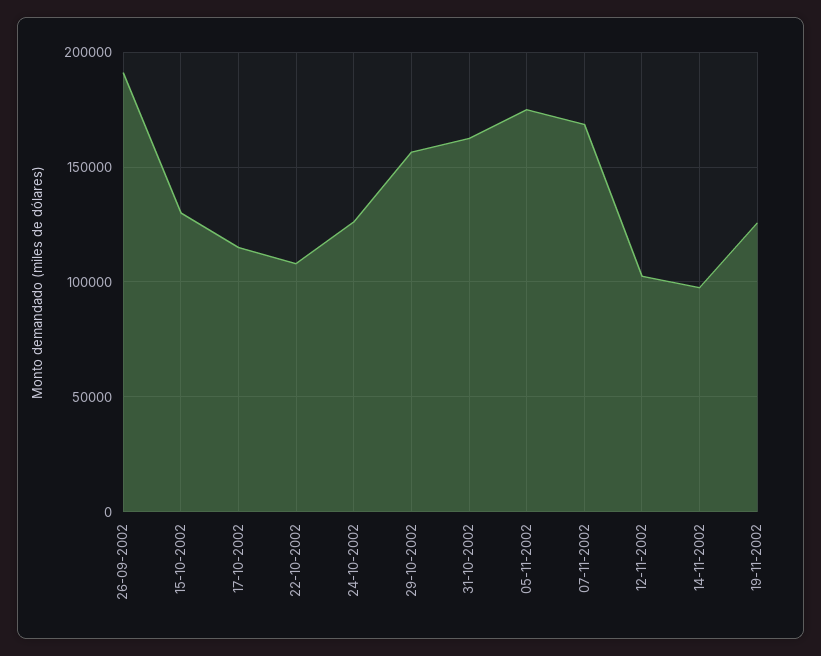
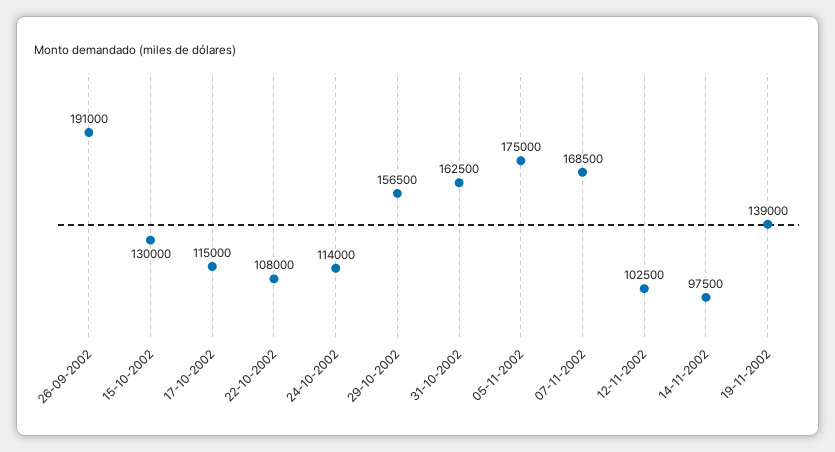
24-10-2002: 125000 -> 114000
19-11-2002: 125000 -> 139000

